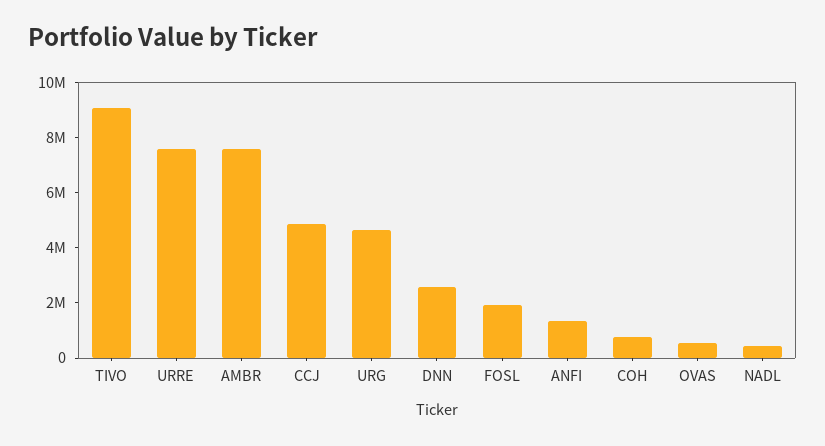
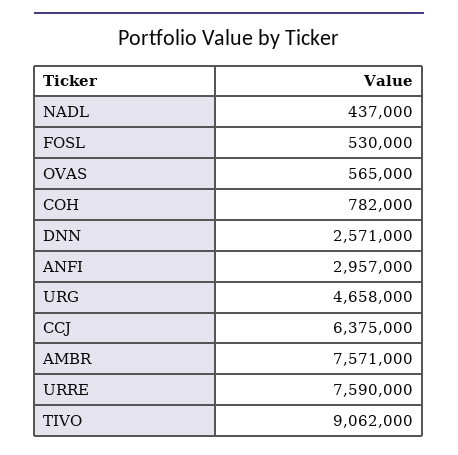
CCJ: 5000000 -> 6375000
FOSL: 2000000 -> 530000
ANFI: 1500000 -> 2957000

